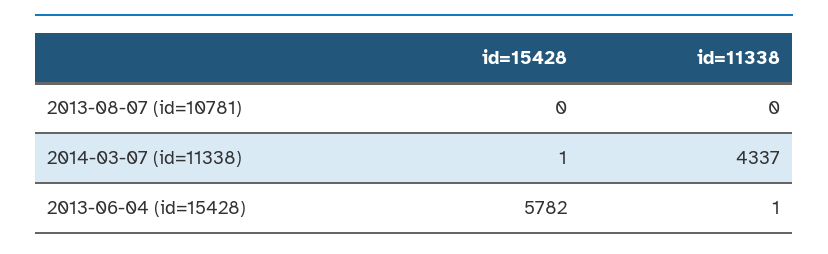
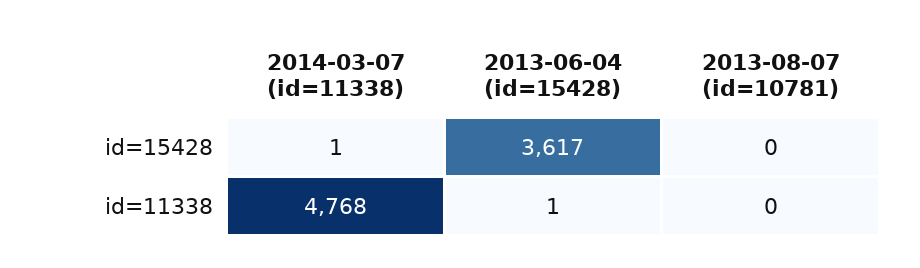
id=11338, 2014-03-07 (id=11338): 4337 -> 4768
id=15428, 2013-06-04 (id=15428): 5782 -> 3617

